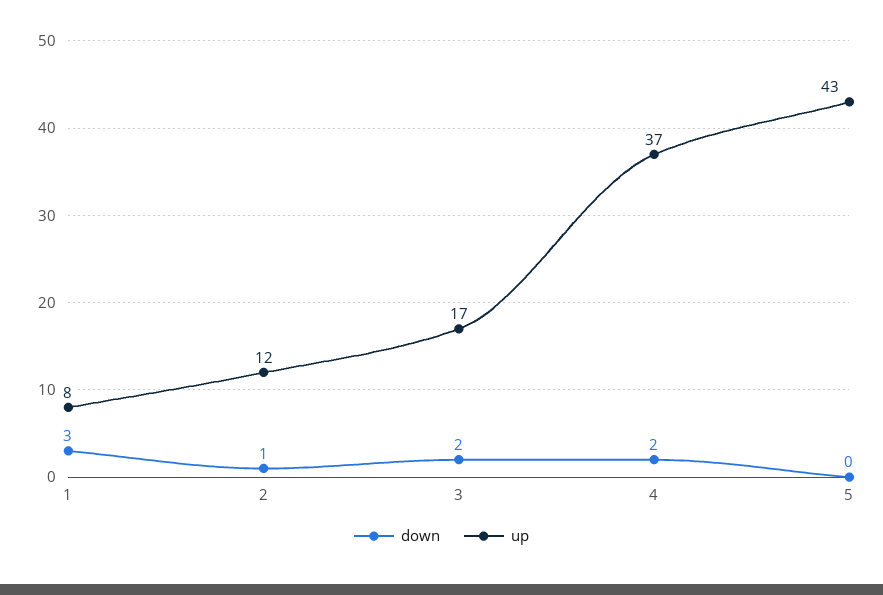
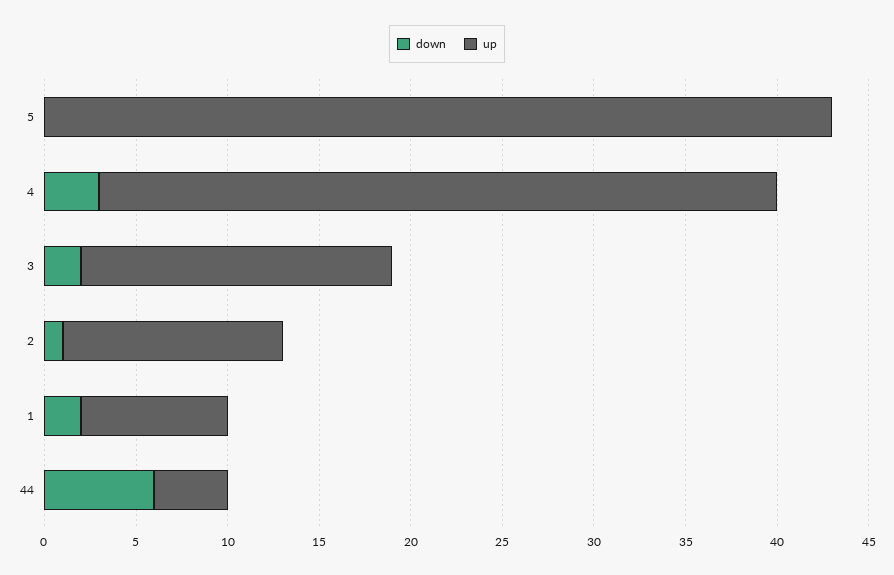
down, 1: 3 -> 2
down, 4: 2 -> 3
down, 44: none -> 6
up, 44: none -> 4

